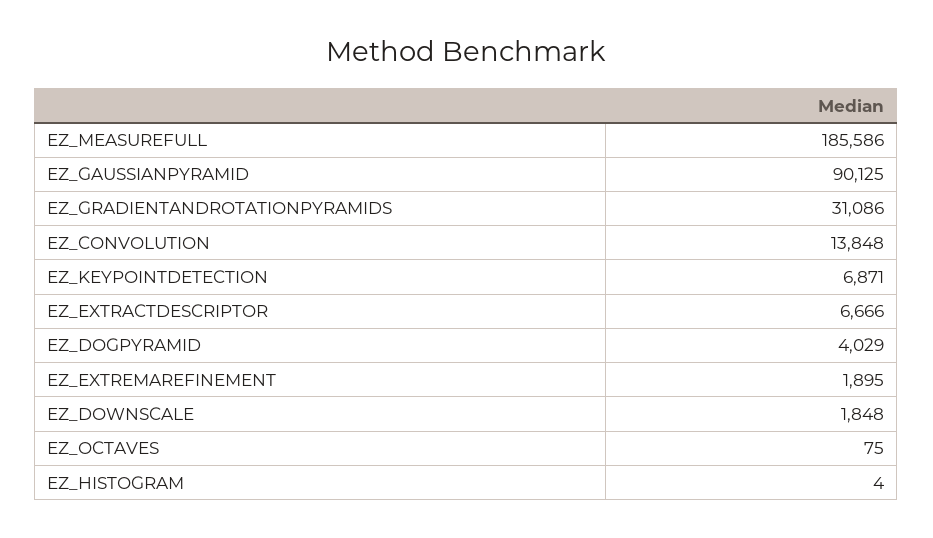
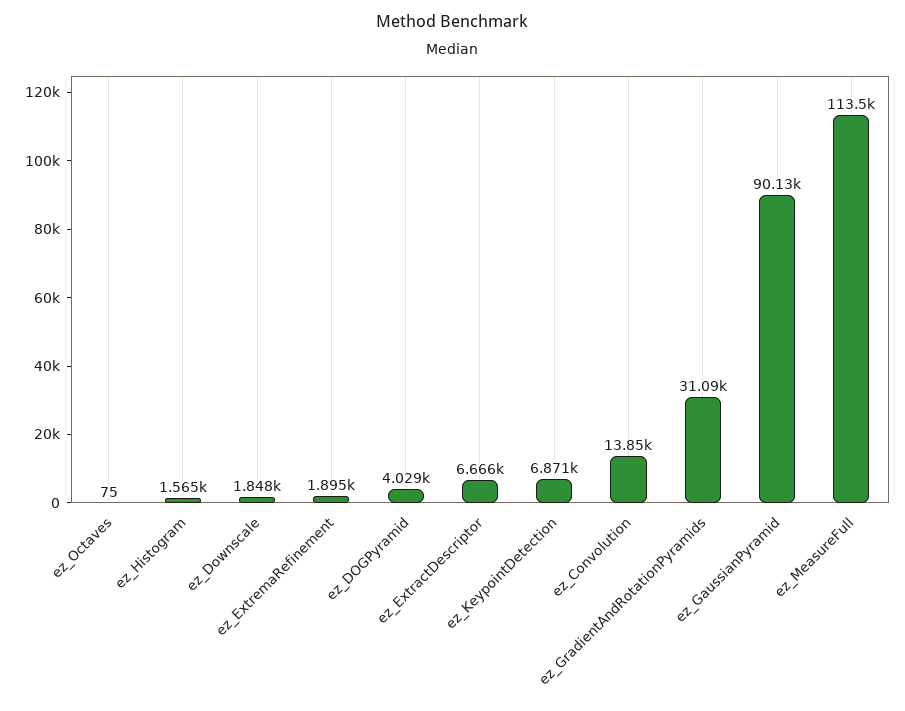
EZ_MEASUREFULL: 185586 -> 113500
EZ_HISTOGRAM: 4 -> 1565

